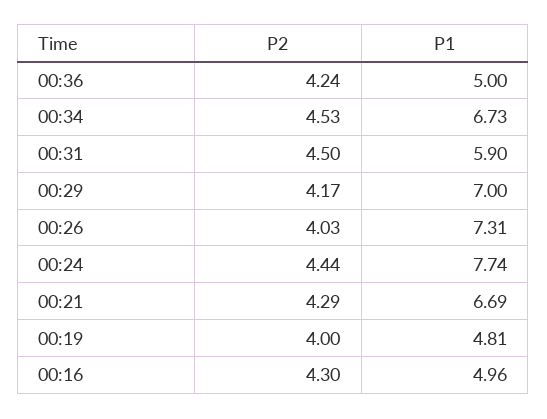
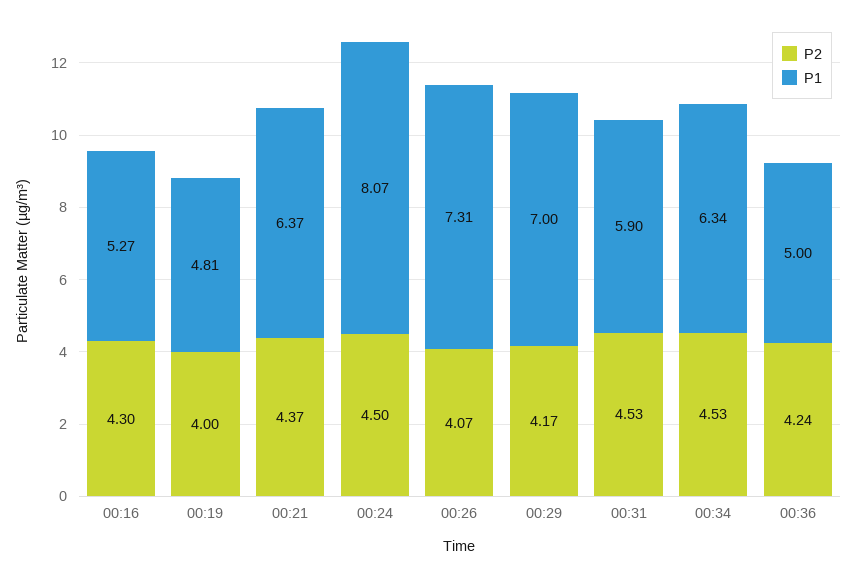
P1, 00:34: 6.73 -> 6.34
P2, 00:31: 4.5 -> 4.53
P2, 00:26: 4.03 -> 4.07
P2, 00:24: 4.44 -> 4.5
P1, 00:24: 7.74 -> 8.07
P2, 00:21: 4.29 -> 4.37
P1, 00:21: 6.69 -> 6.37
P1, 00:16: 4.96 -> 5.27

